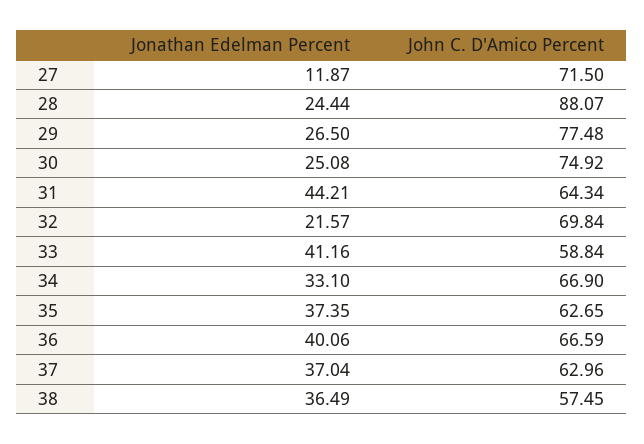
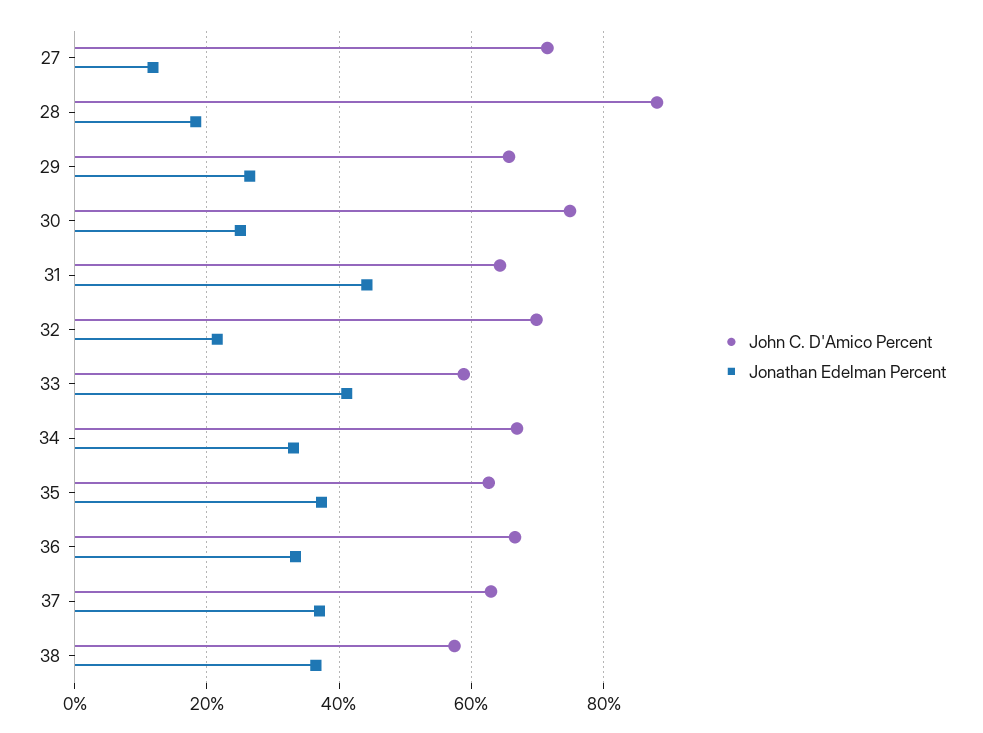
Jonathan Edelman Percent, 28: 24.44 -> 18
John C. D'Amico Percent, 29: 77.48 -> 66
Jonathan Edelman Percent, 36: 40.06 -> 34

